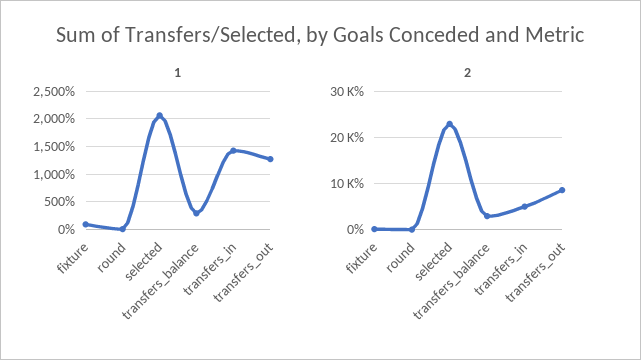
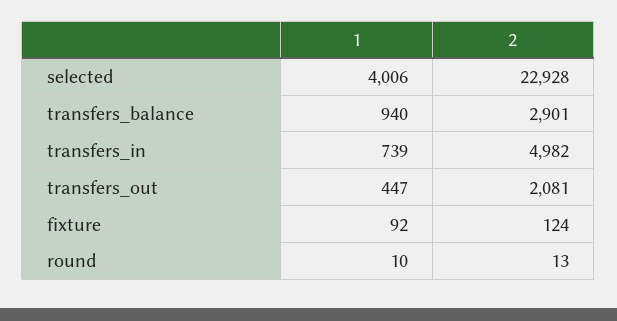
1, selected: 2000 -> 4006
1, transfers_balance: 250 -> 940
1, transfers_in: 1500 -> 739
1, transfers_out: 1250 -> 447
2, transfers_out: 8000 -> 2081

